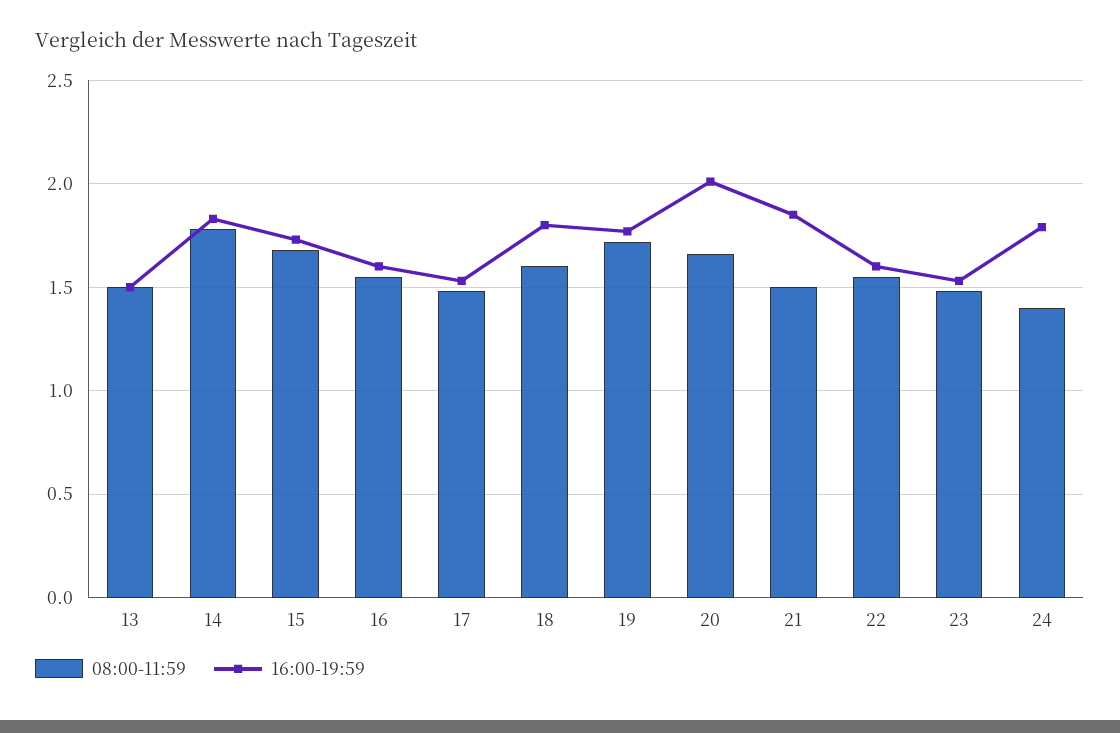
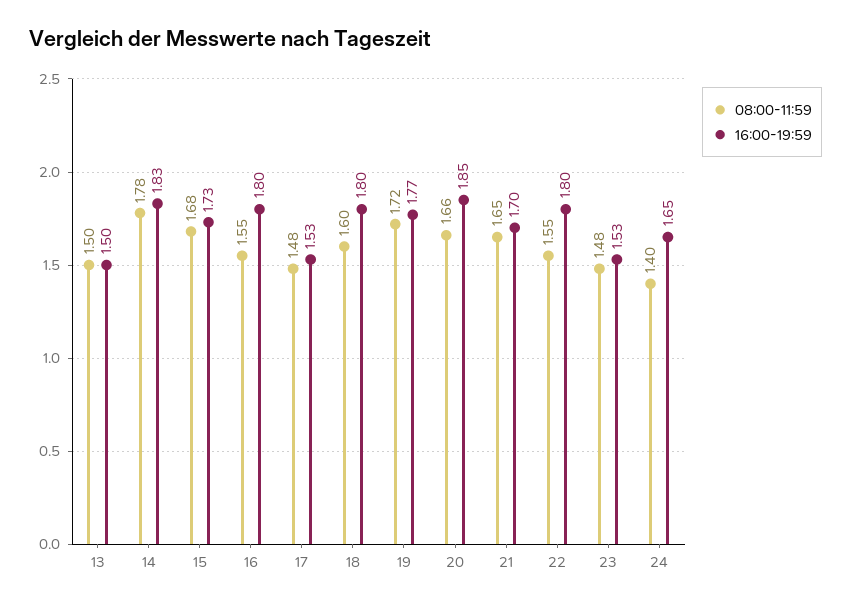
16:00-19:59, 16: 1.6 -> 1.8
16:00-19:59, 20: 2 -> 1.85
08:00-11:59, 21: 1.5 -> 1.65
16:00-19:59, 21: 1.85 -> 1.7
16:00-19:59, 22: 1.6 -> 1.8
16:00-19:59, 24: 1.8 -> 1.65

